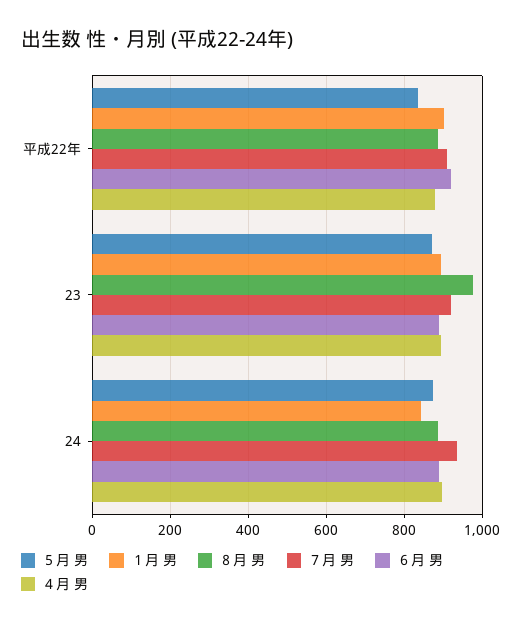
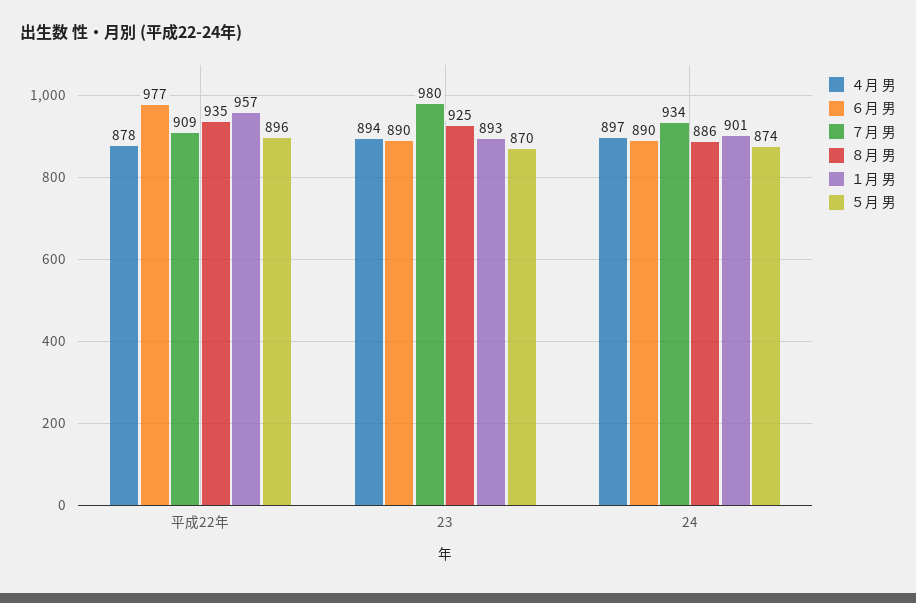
５月 男, 平成22年: 840 -> 896
１月 男, 平成22年: 900 -> 957
８月 男, 平成22年: 880 -> 935
６月 男, 平成22年: 920 -> 977
８月 男, 23: 980 -> 925
７月 男, 23: 920 -> 980
１月 男, 24: 840 -> 901

